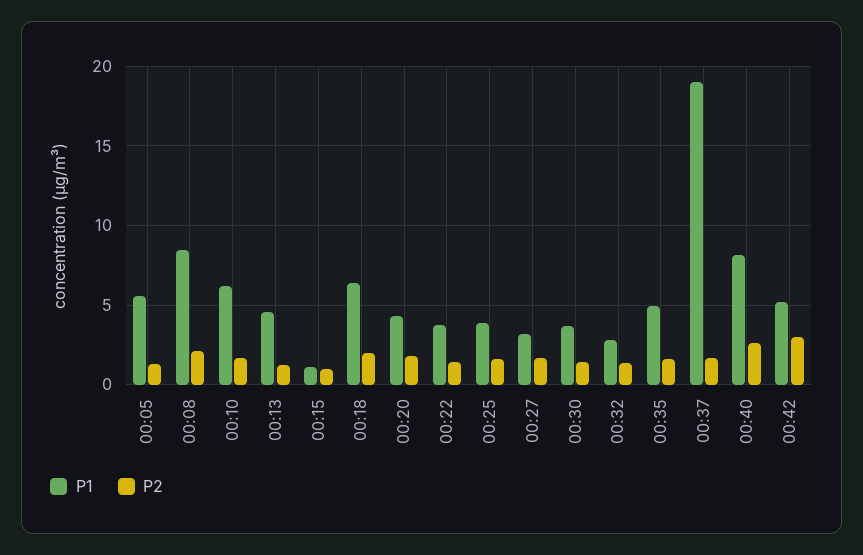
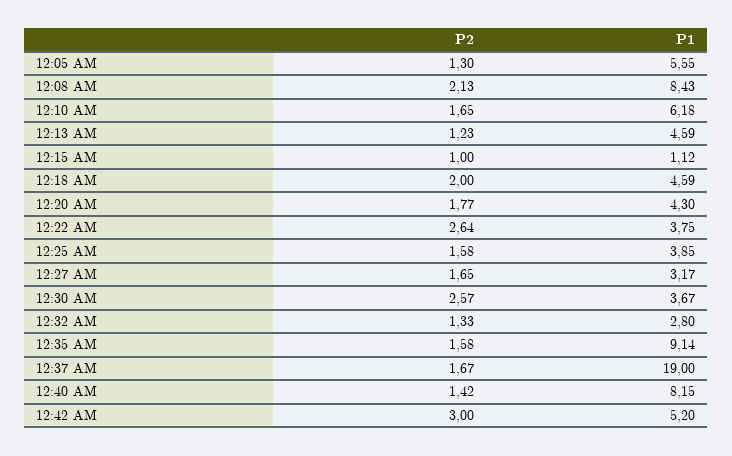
P1, 00:18: 6.5 -> 4.59
P2, 00:22: 1.5 -> 2.64
P2, 00:30: 1.5 -> 2.57
P1, 00:35: 5 -> 9.14
P2, 00:40: 2.5 -> 1.42

